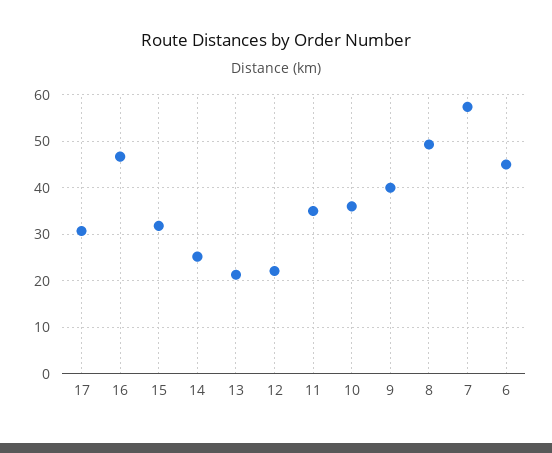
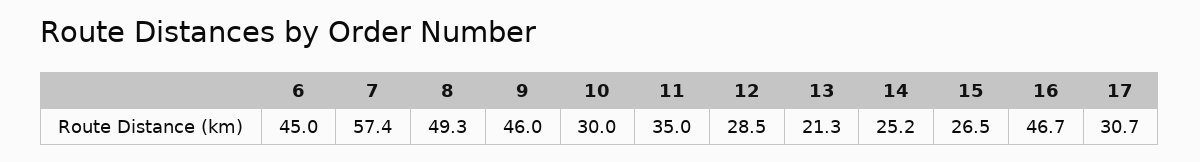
15: 32 -> 26.5
12: 22 -> 28.5
10: 36 -> 30
9: 40 -> 46

